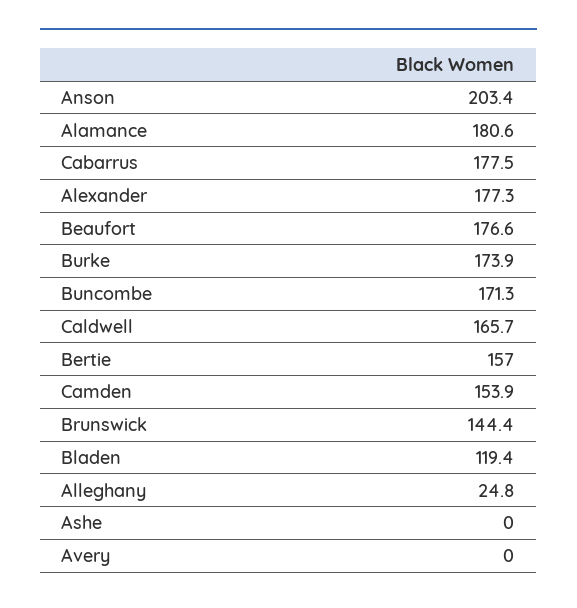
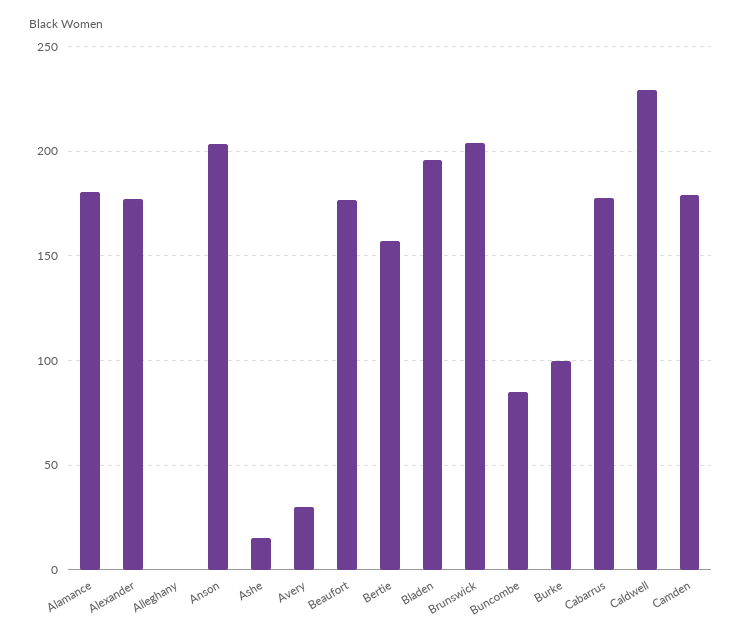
Burke: 173.9 -> 100
Buncombe: 171.3 -> 85
Caldwell: 165.7 -> 230
Camden: 153.9 -> 180
Brunswick: 144.4 -> 205
Bladen: 119.4 -> 195
Alleghany: 24.8 -> 0
Ashe: 0 -> 15
Avery: 0 -> 30

